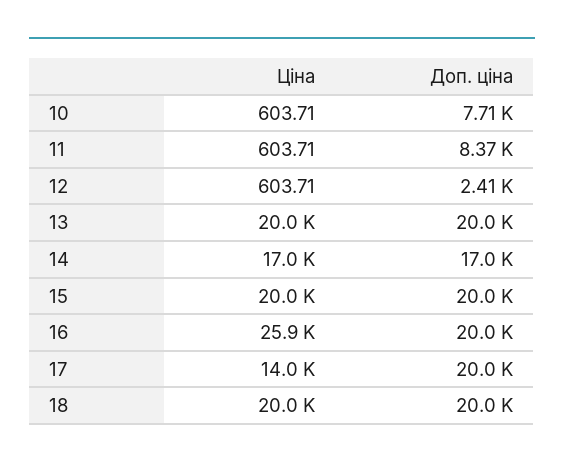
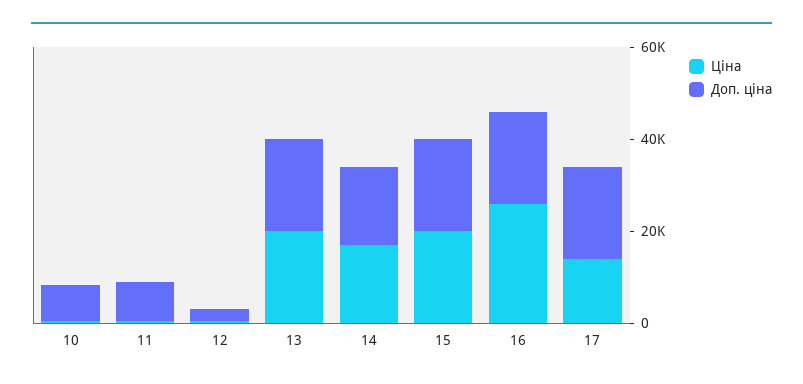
Ціна, 18: 20000 -> none
Доп. ціна, 18: 20000 -> none

